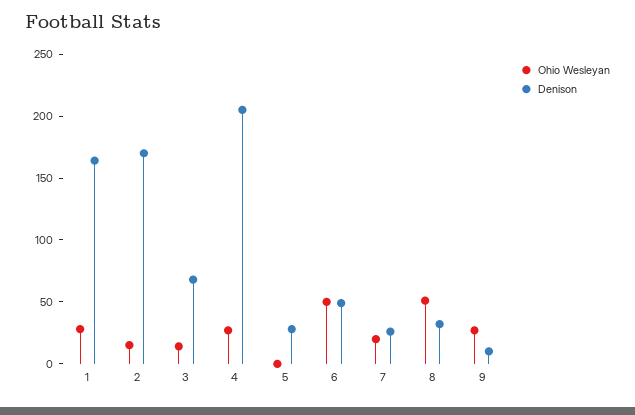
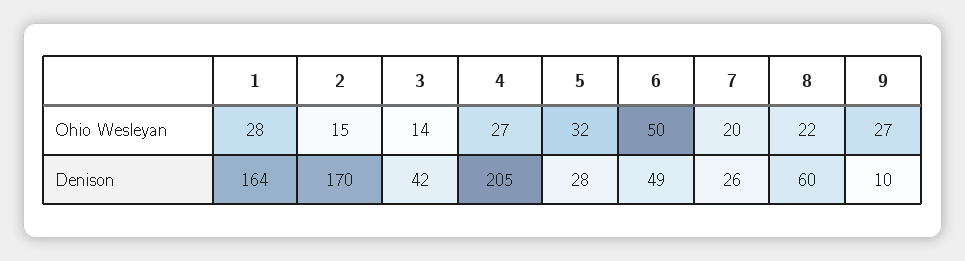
Denison, 3: 70 -> 42
Ohio Wesleyan, 5: 0 -> 32
Ohio Wesleyan, 8: 50 -> 22
Denison, 8: 30 -> 60

